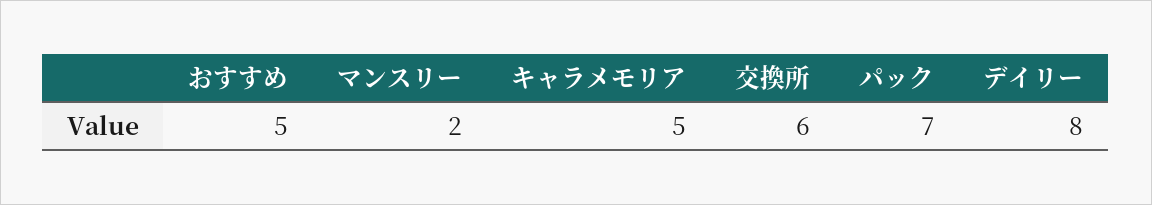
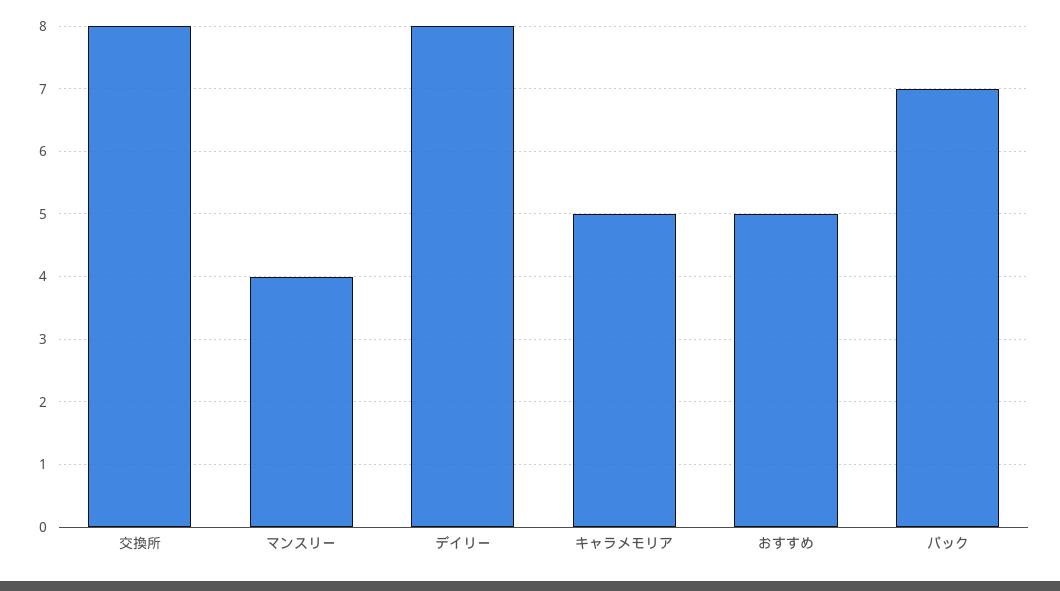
マンスリー: 2 -> 4
交換所: 6 -> 8

